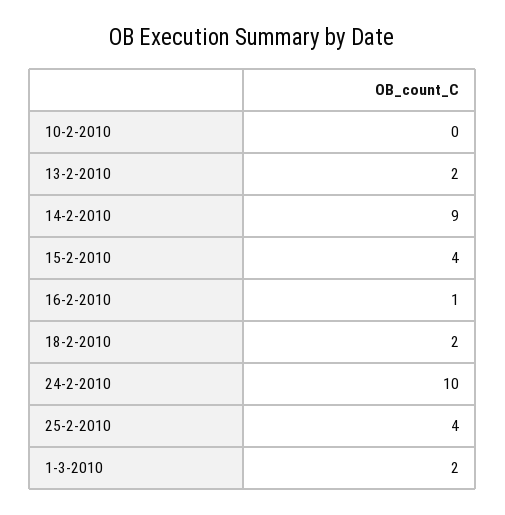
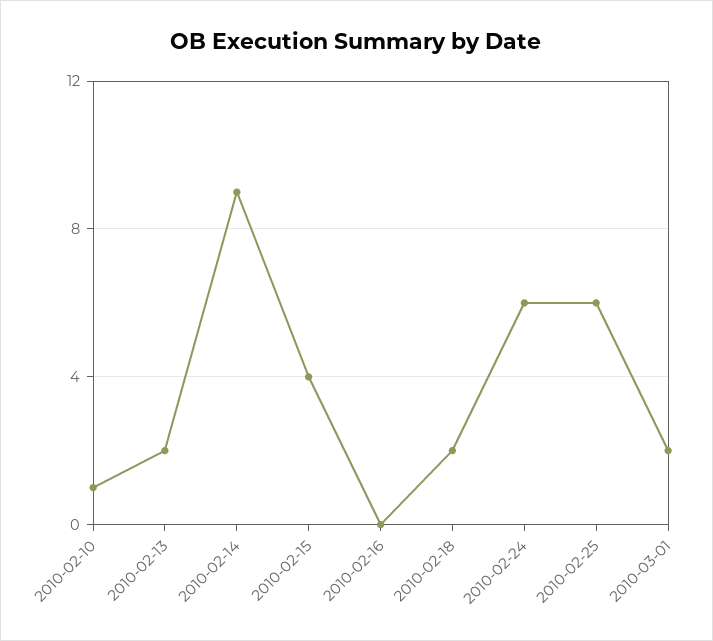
10-2-2010: 0 -> 1
16-2-2010: 1 -> 0
24-2-2010: 10 -> 6
25-2-2010: 4 -> 6

